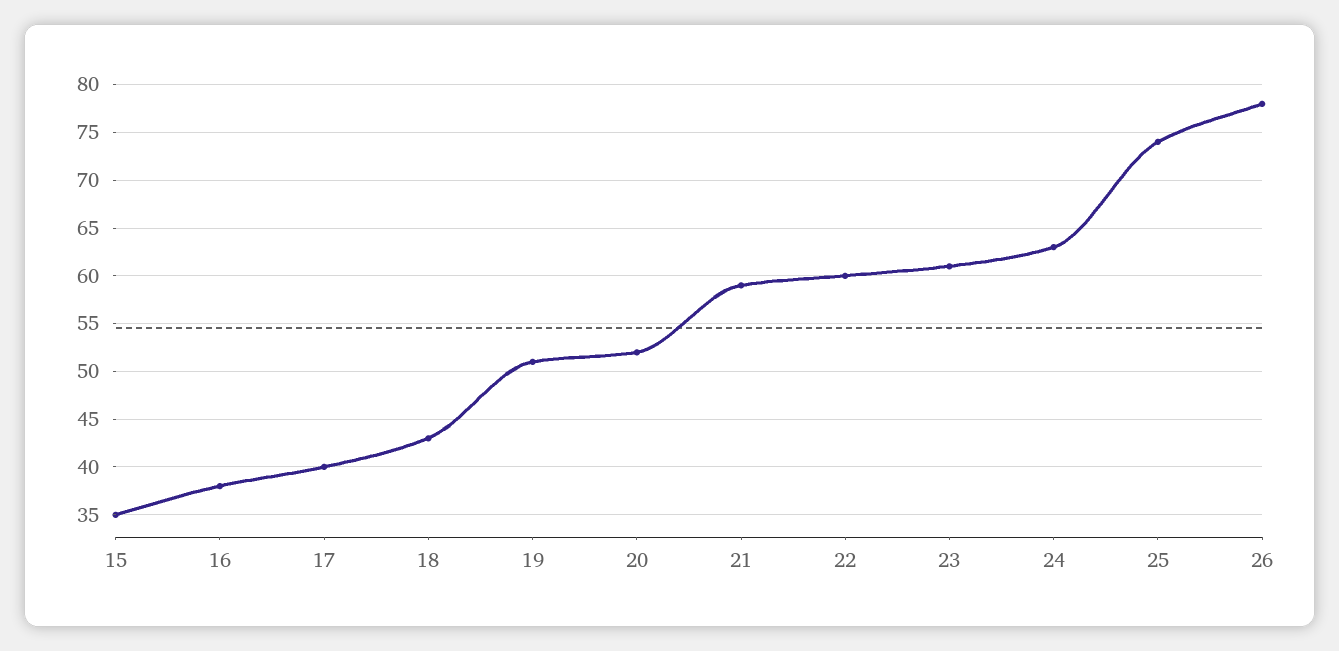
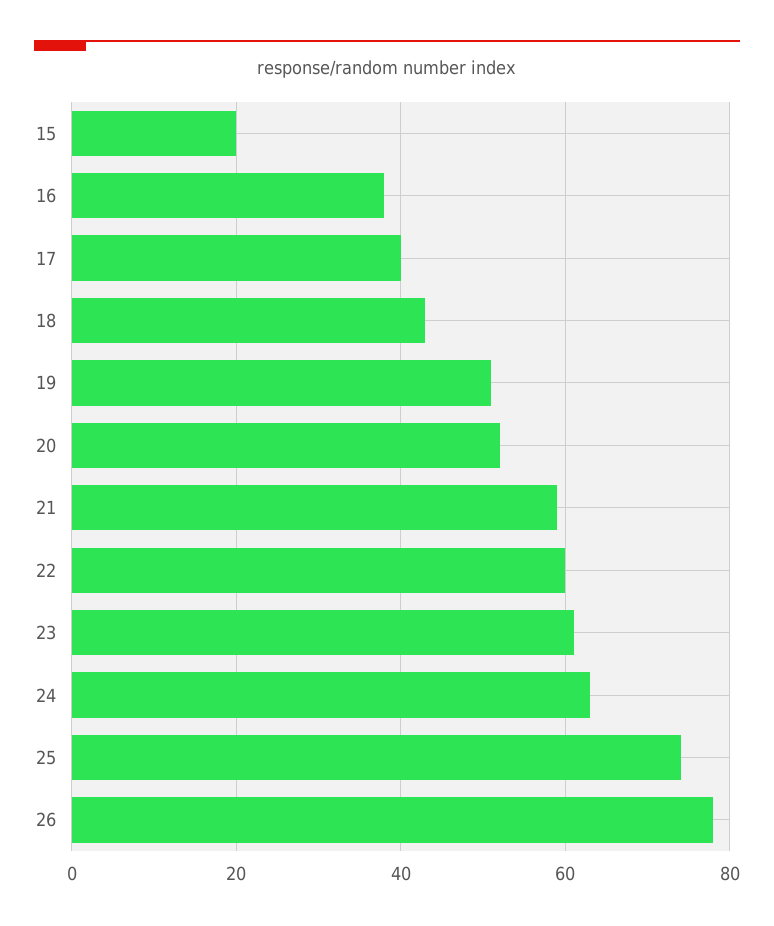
15: 35 -> 20

